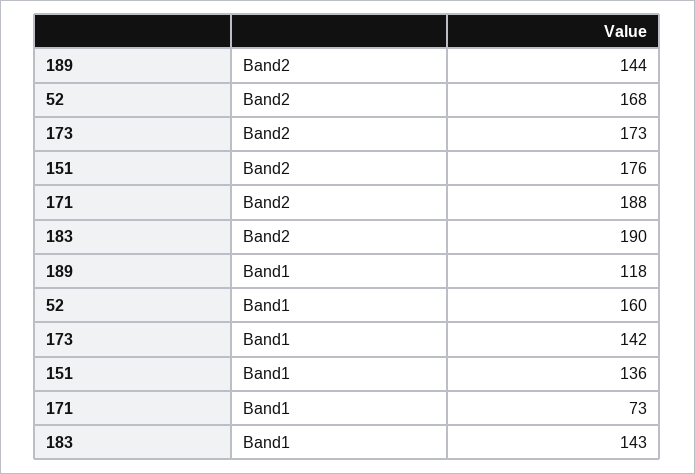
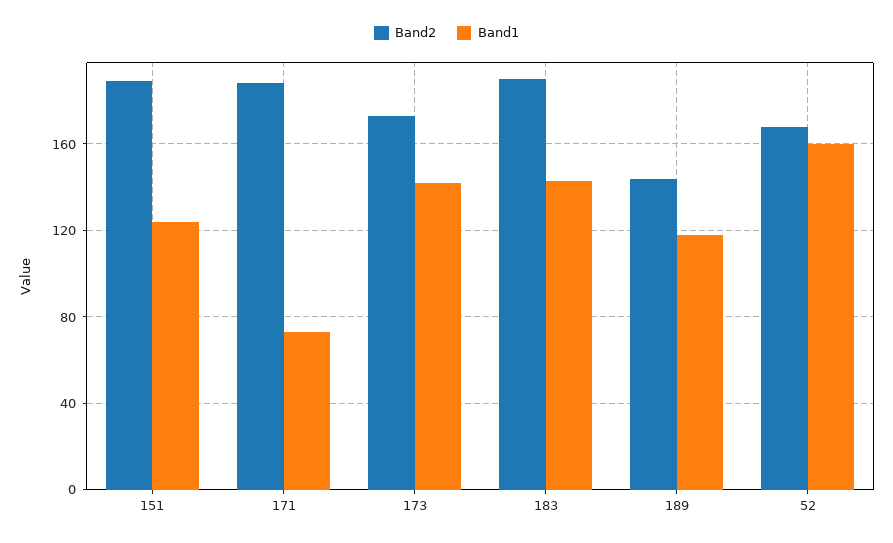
Band2, 151: 176 -> 190
Band1, 151: 136 -> 125

